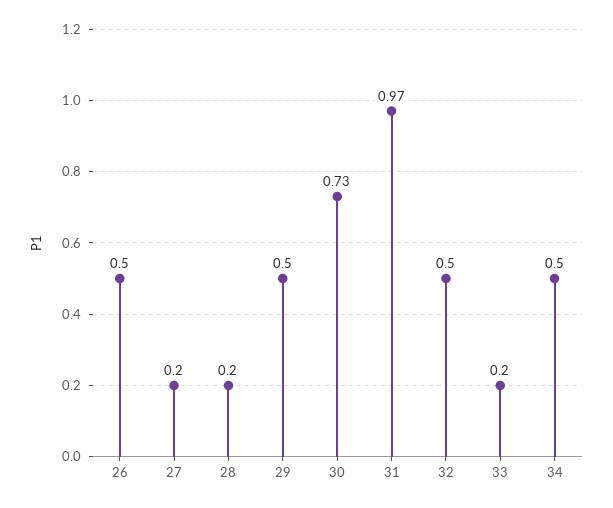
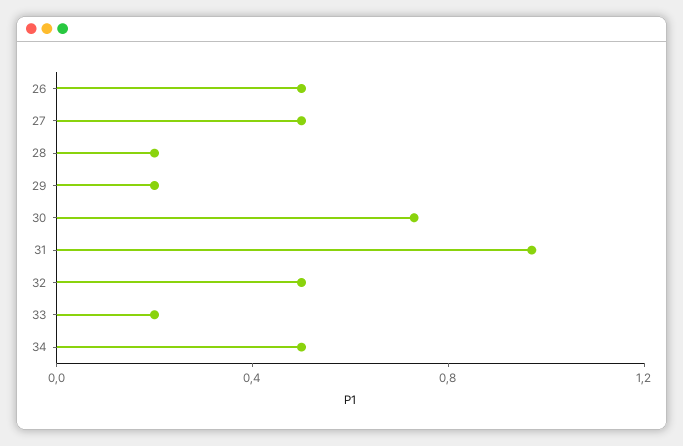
27: 0.2 -> 0.5
29: 0.5 -> 0.2

